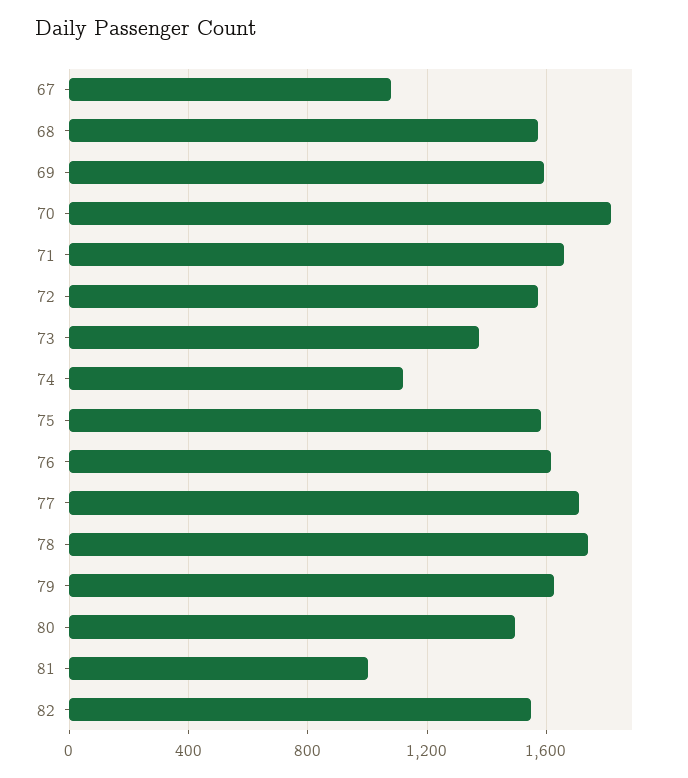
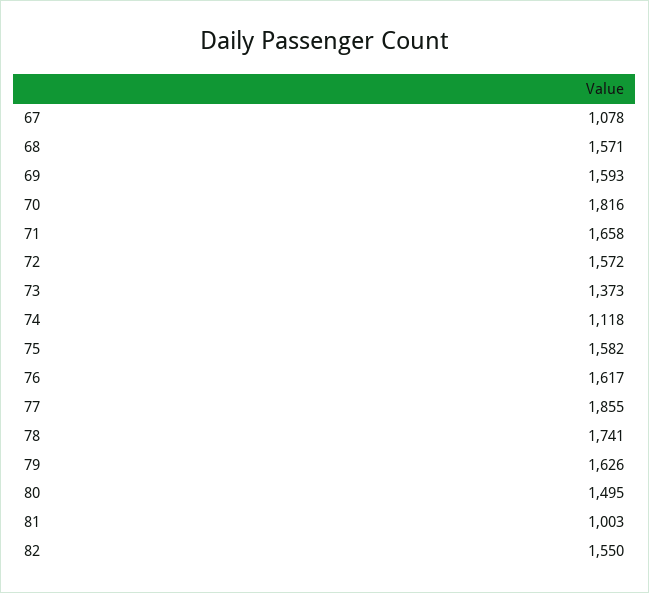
77: 1700 -> 1855

